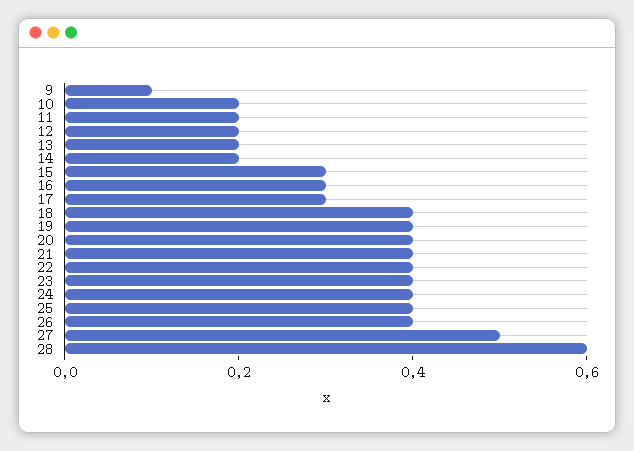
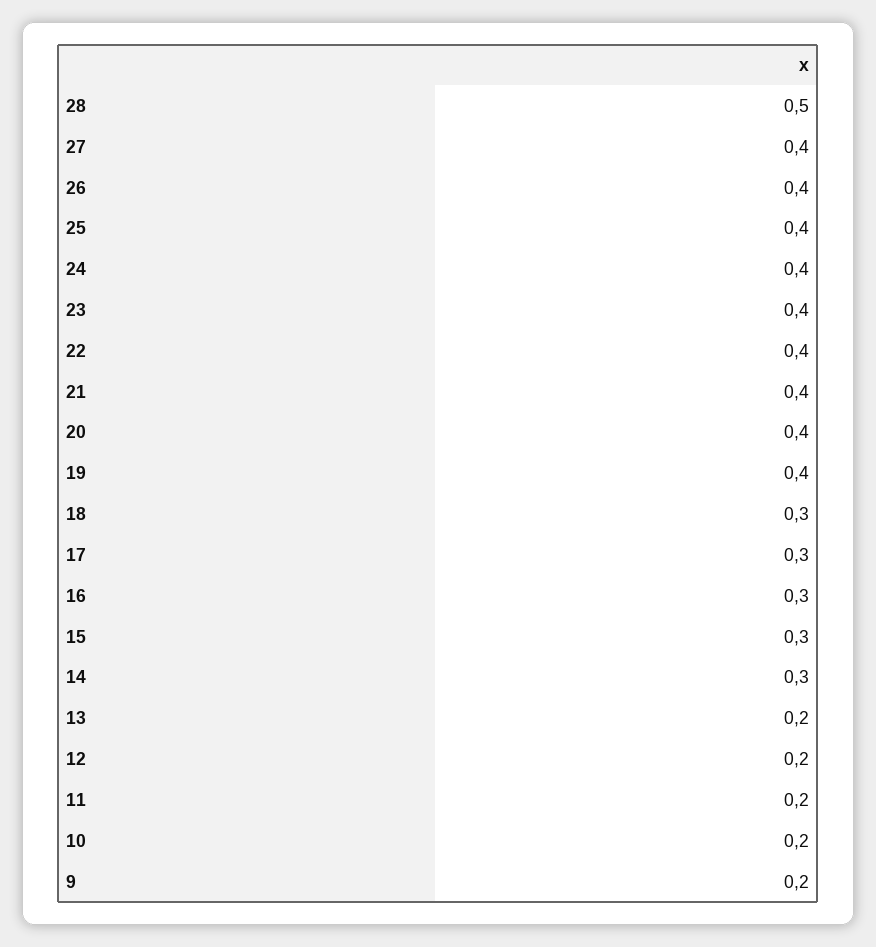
9: 0.1 -> 0.2
14: 0.2 -> 0.3
18: 0.4 -> 0.3
27: 0.5 -> 0.4
28: 0.6 -> 0.5

